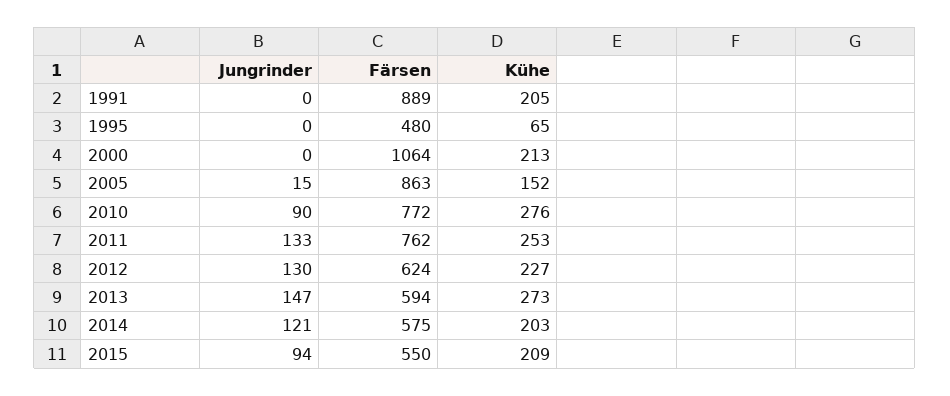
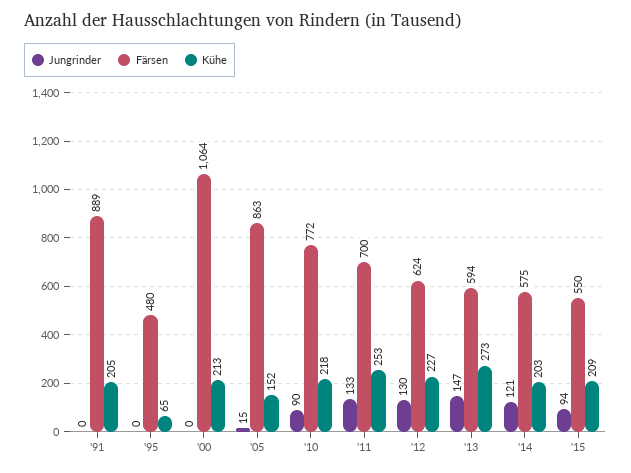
Kühe, 2010: 276 -> 218
Färsen, 2011: 762 -> 700

